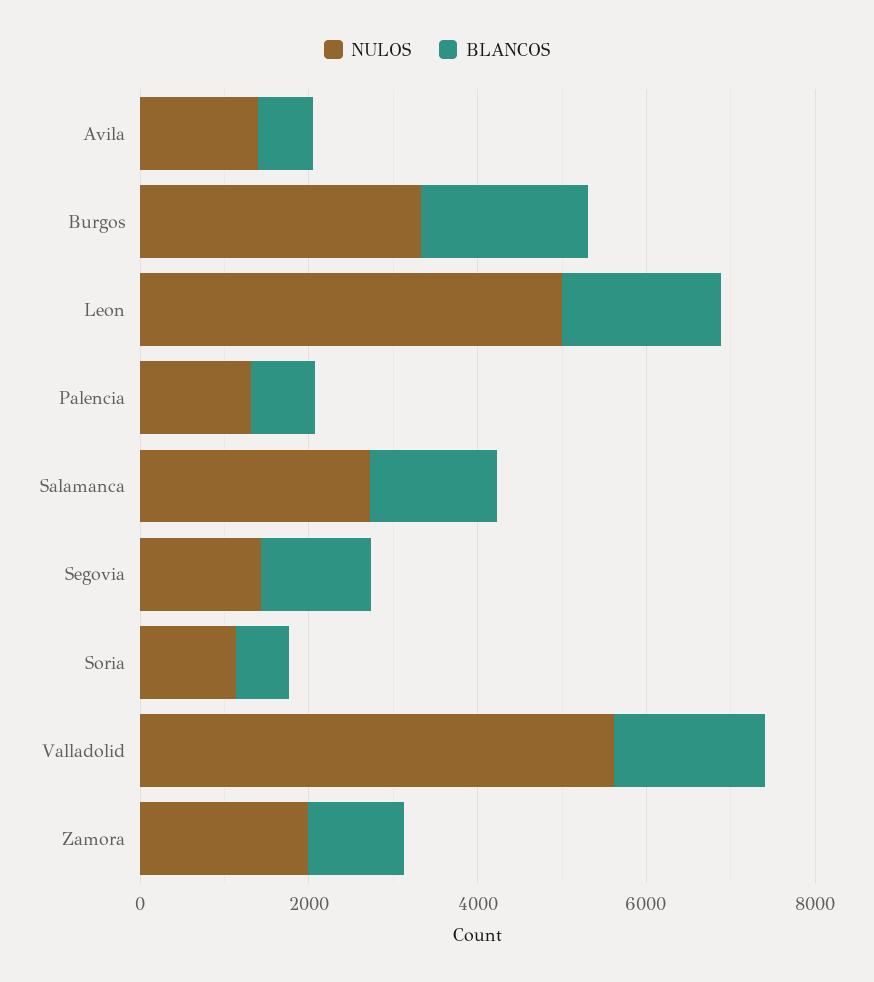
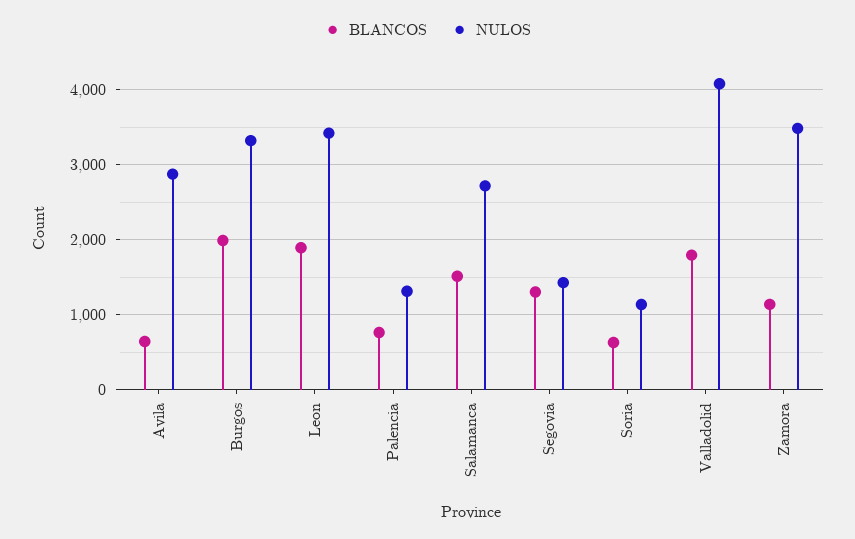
NULOS, Avila: 1500 -> 2900
NULOS, Leon: 5000 -> 3400
NULOS, Valladolid: 5500 -> 4100
NULOS, Zamora: 2000 -> 3500

